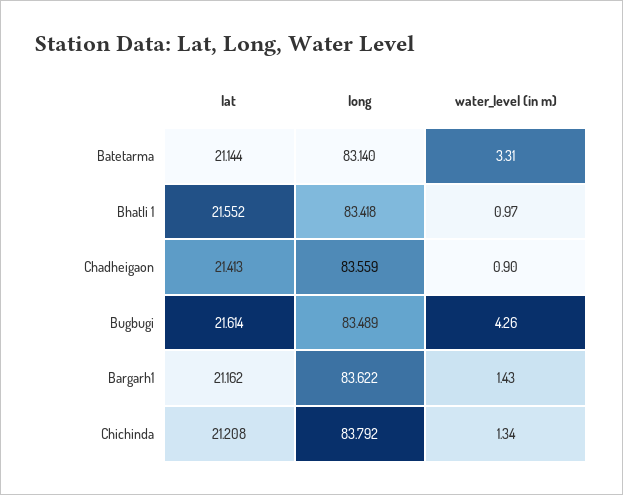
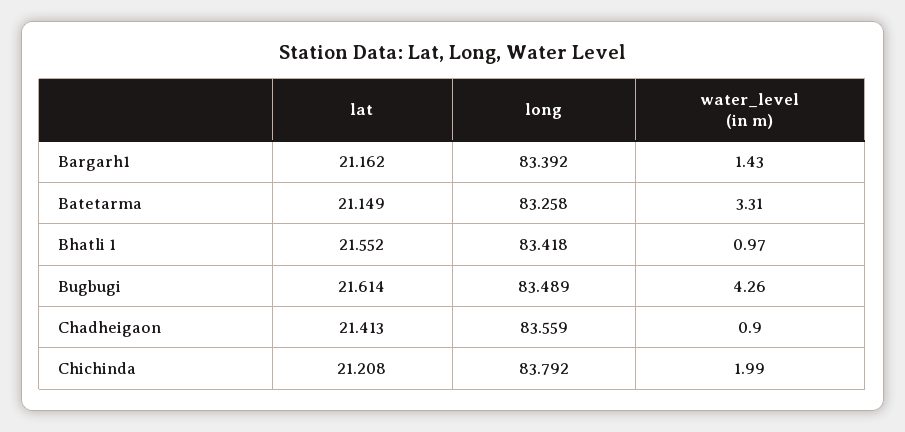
lat, Batetarma: 21.144 -> 21.149
long, Batetarma: 83.14 -> 83.258
long, Bargarh1: 83.622 -> 83.392
water_level (in m), Chichinda: 1.34 -> 1.99

